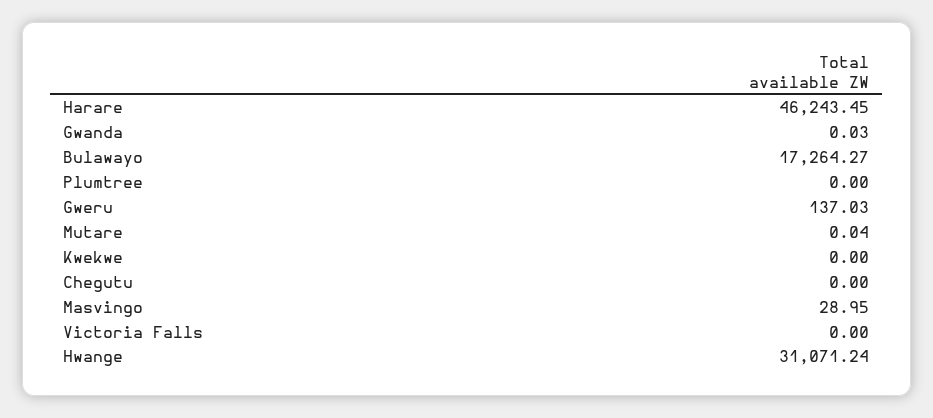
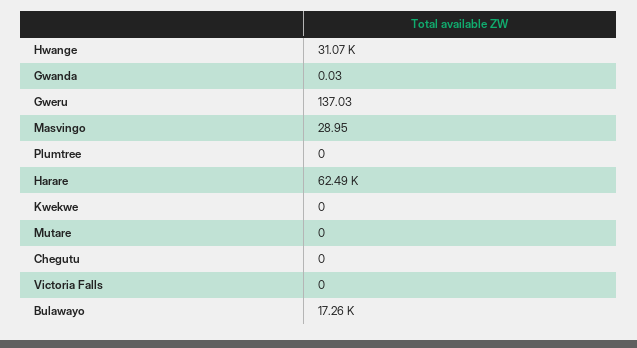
Harare: 46243.45 -> 62490
Mutare: 0.04 -> 0

